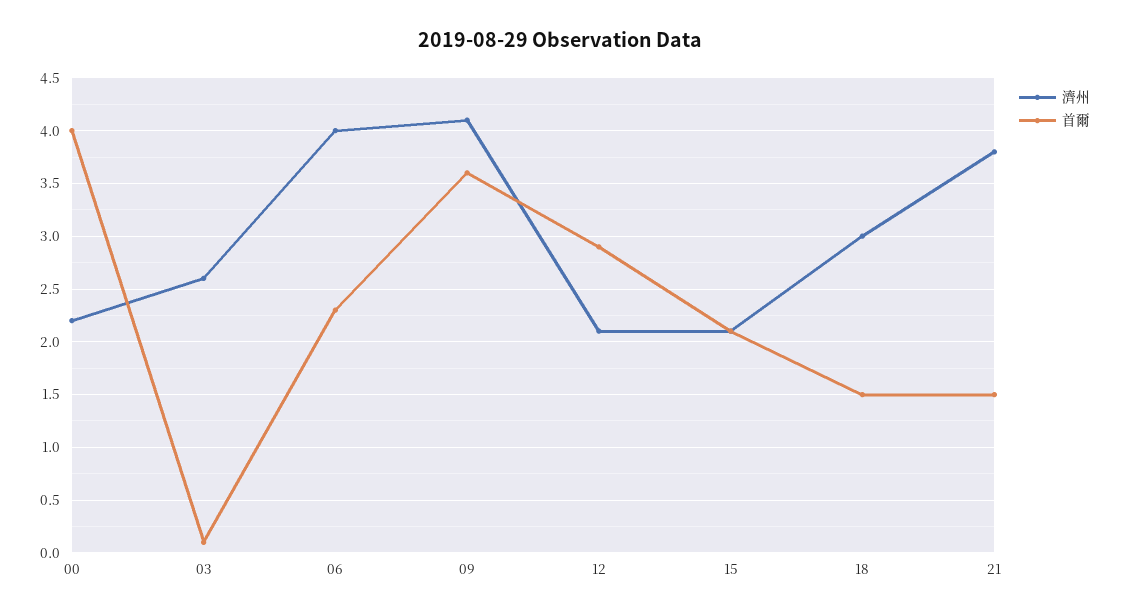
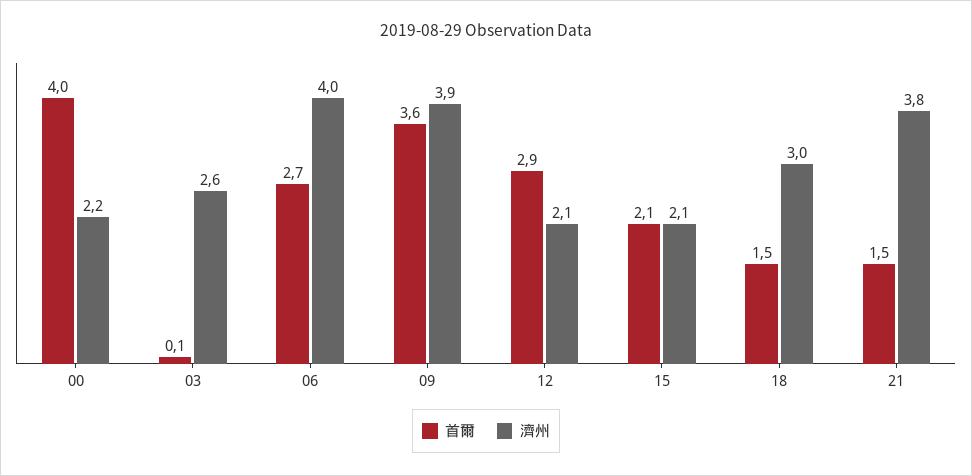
首爾, 06: 2.3 -> 2.7
濟州, 09: 4.1 -> 3.9

